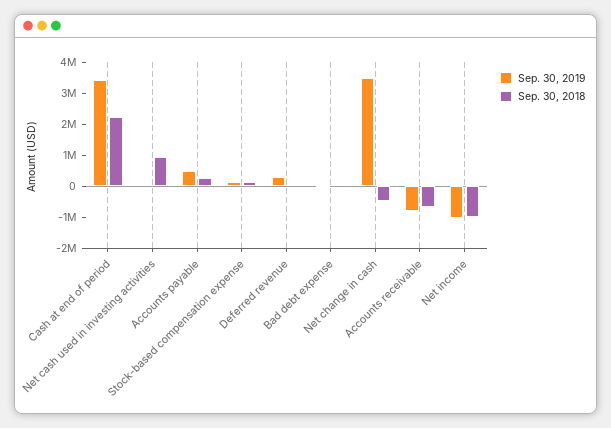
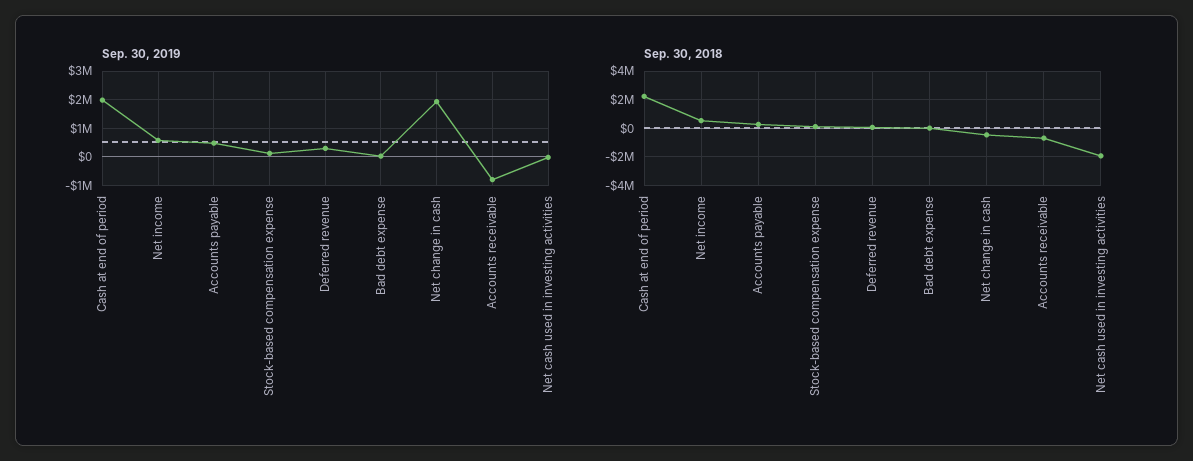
Sep. 30, 2019, Cash at end of period: 3500000 -> 2000000
Sep. 30, 2018, Net cash used in investing activities: 1000000 -> -2000000
Sep. 30, 2019, Net change in cash: 3500000 -> 2000000
Sep. 30, 2019, Net income: -1000000 -> 500000
Sep. 30, 2018, Net income: -1000000 -> 500000

